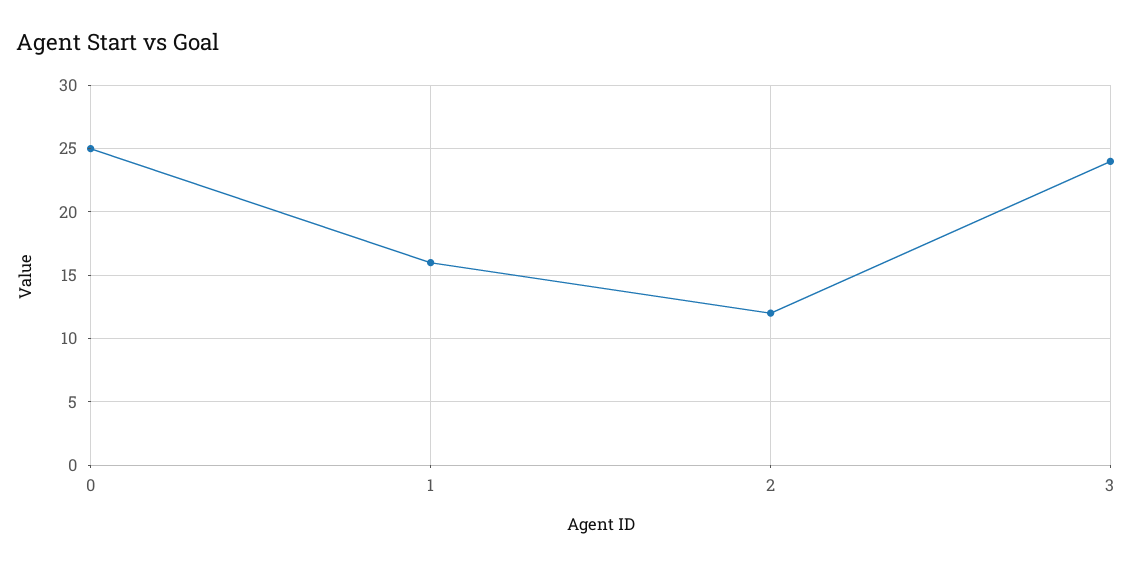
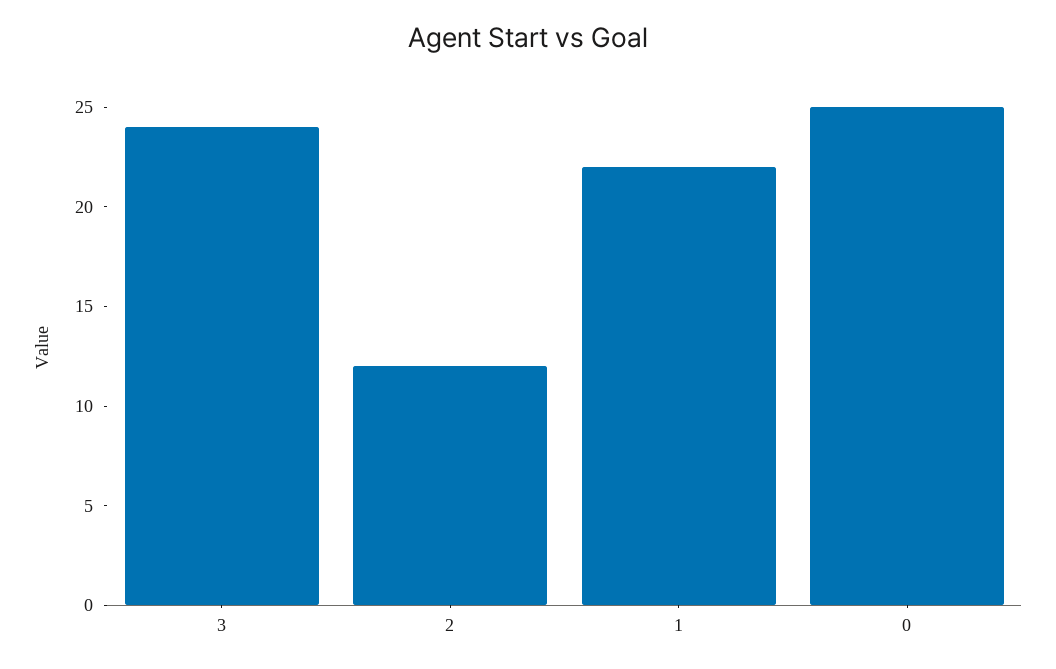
1: 16 -> 22

